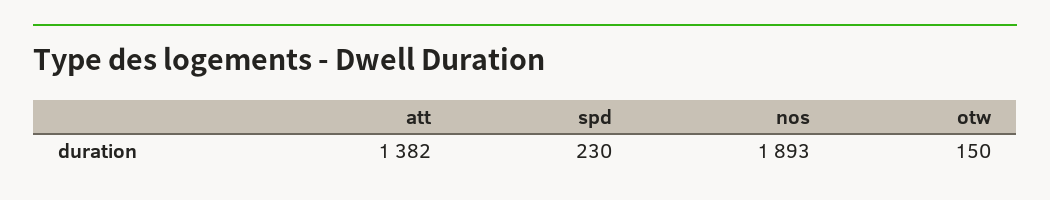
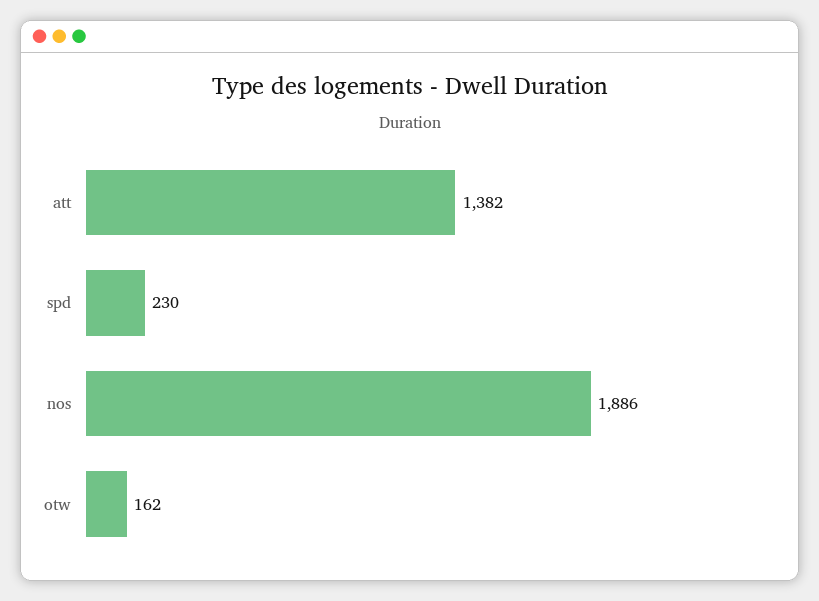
nos: 1893 -> 1886
otw: 150 -> 162

